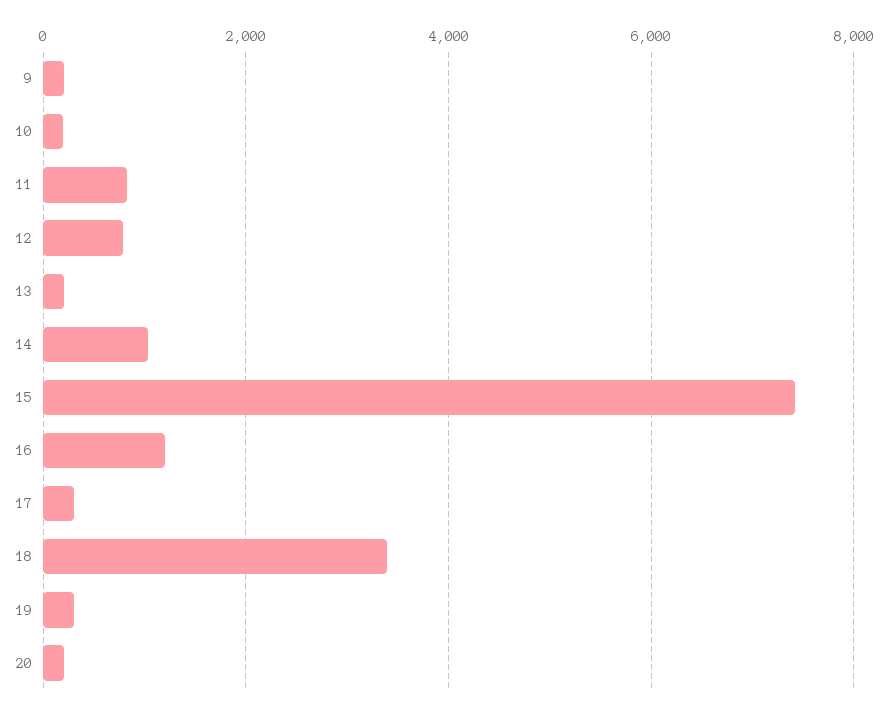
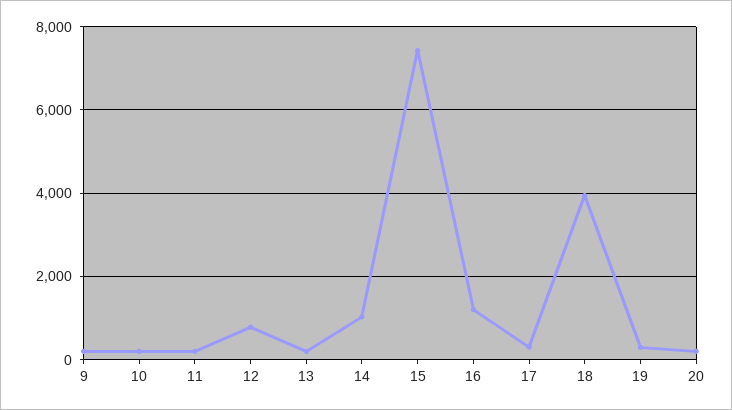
11: 800 -> 200
18: 3400 -> 4000

